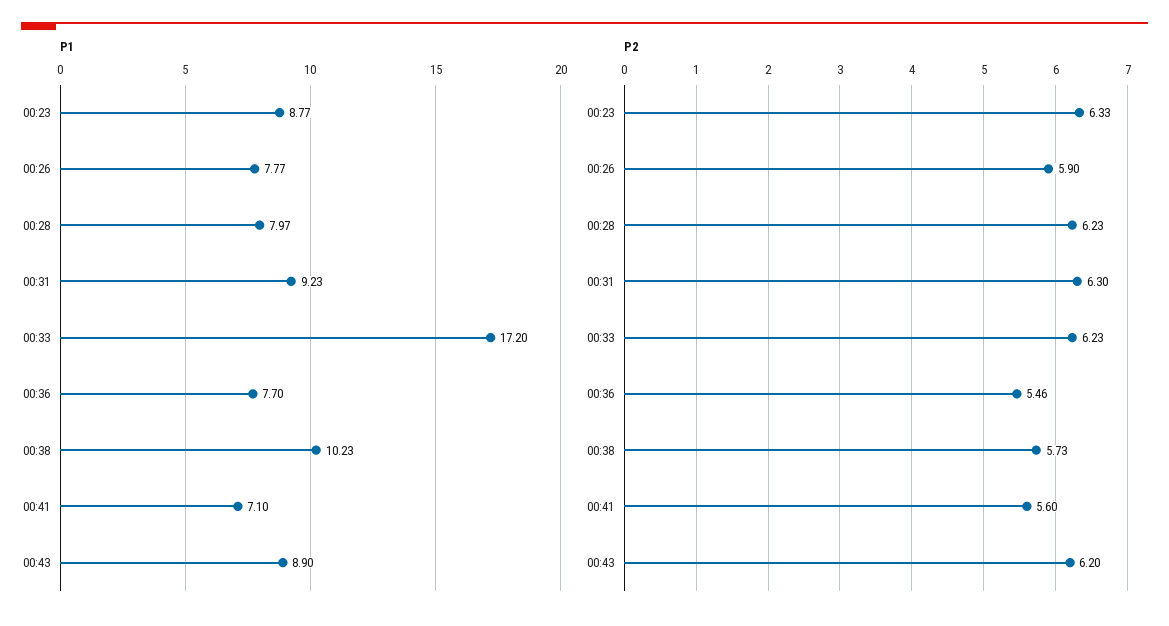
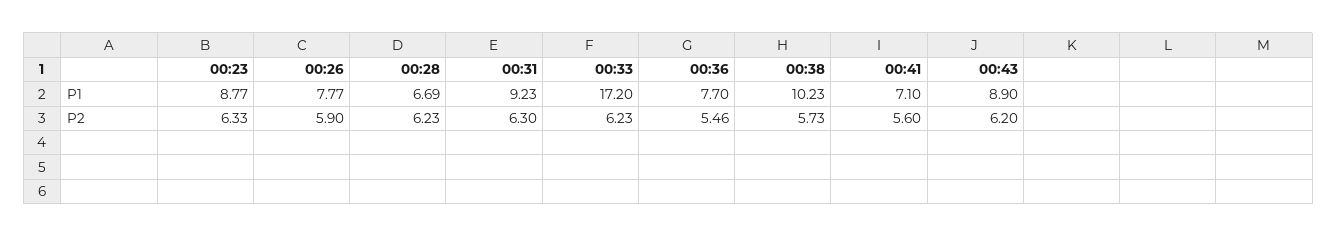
P1, 00:28: 7.97 -> 6.69

